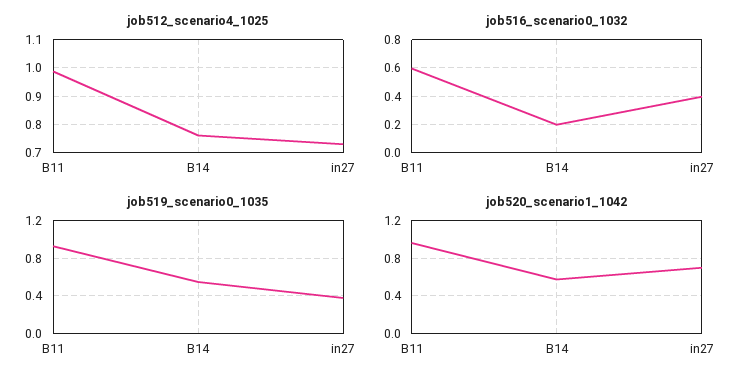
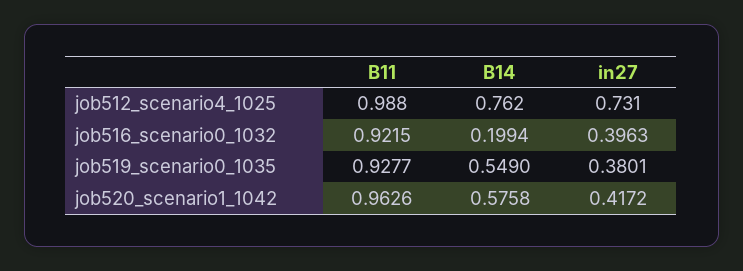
job516_scenario0_1032, B11: 0.6 -> 0.9215
job520_scenario1_1042, in27: 0.7 -> 0.4172

